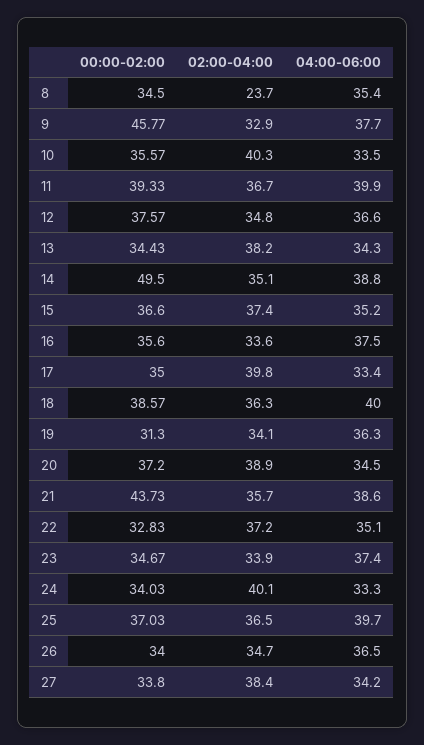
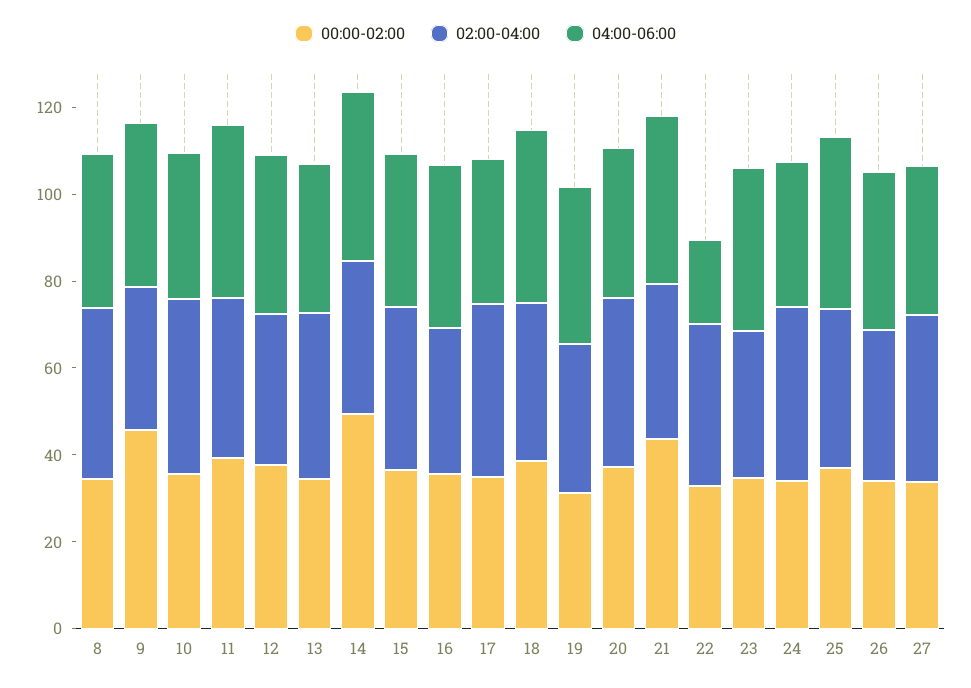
02:00-04:00, 8: 23.7 -> 40
04:00-06:00, 22: 35.1 -> 20

